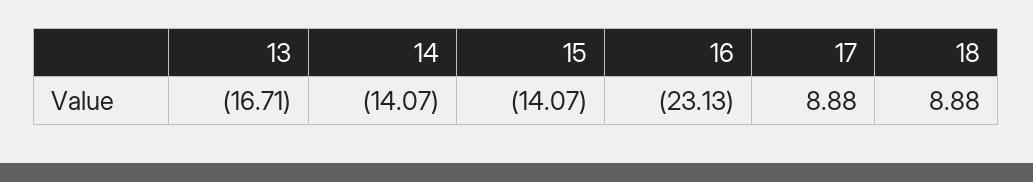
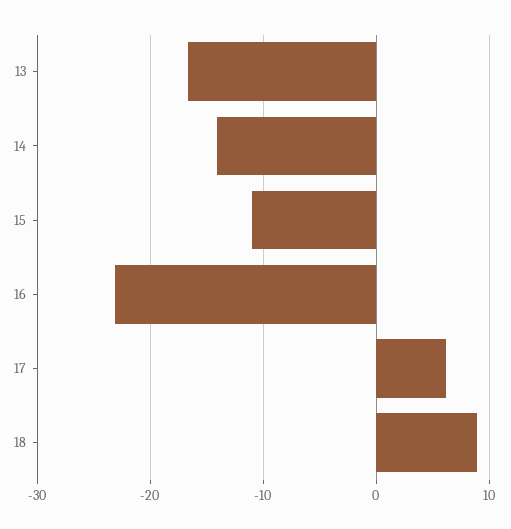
15: -14.07 -> -11
17: 8.88 -> 6

